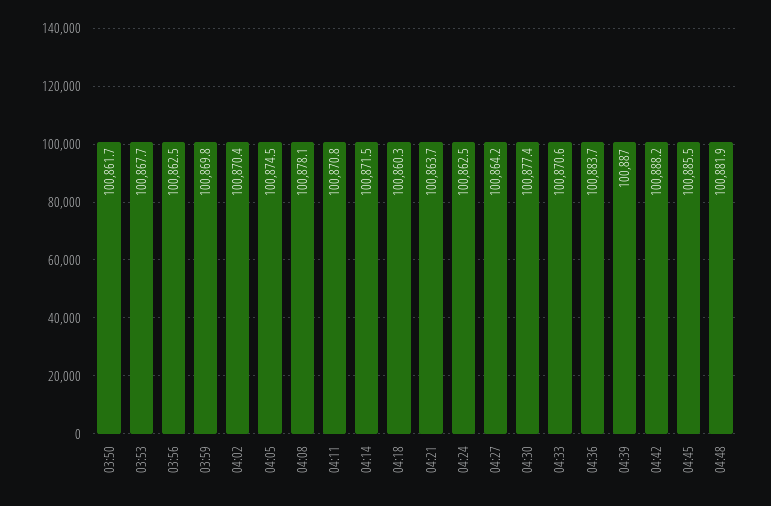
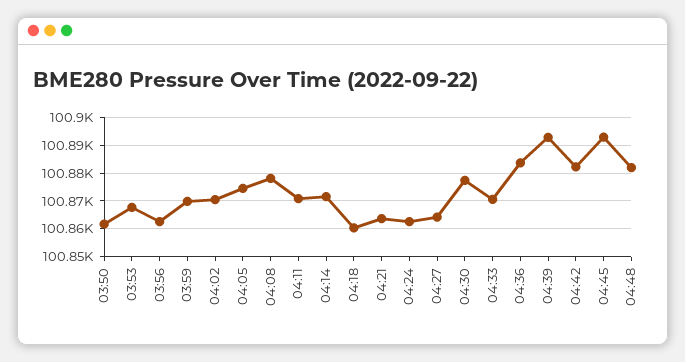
04:39: 100887 -> 100892.5
04:42: 100888.2 -> 100882.5
04:45: 100885.5 -> 100892.5

